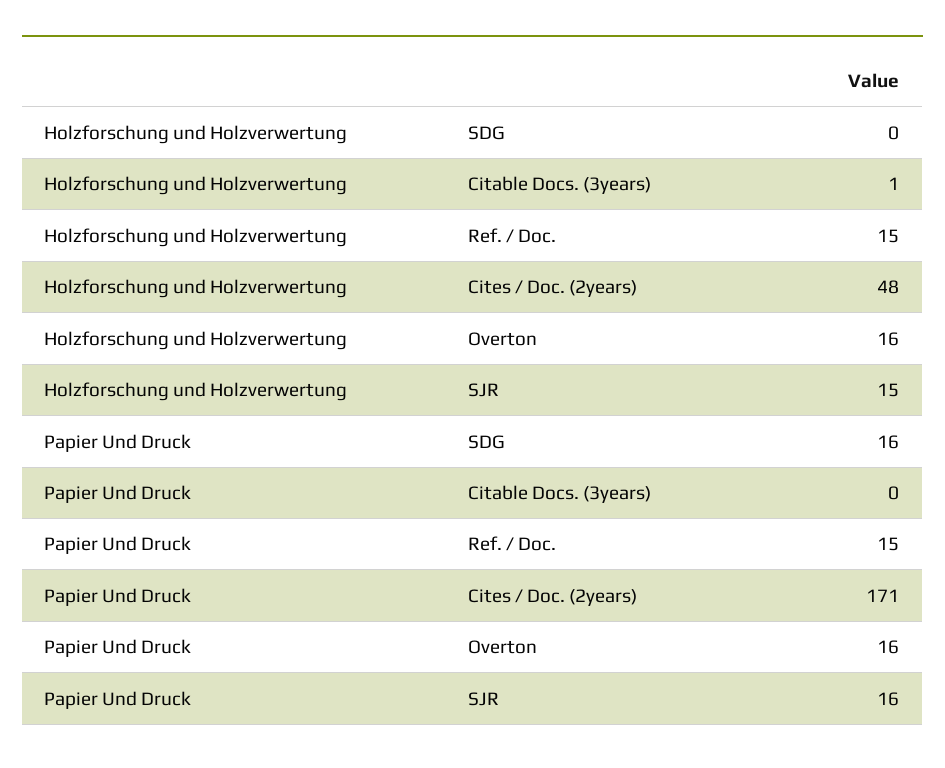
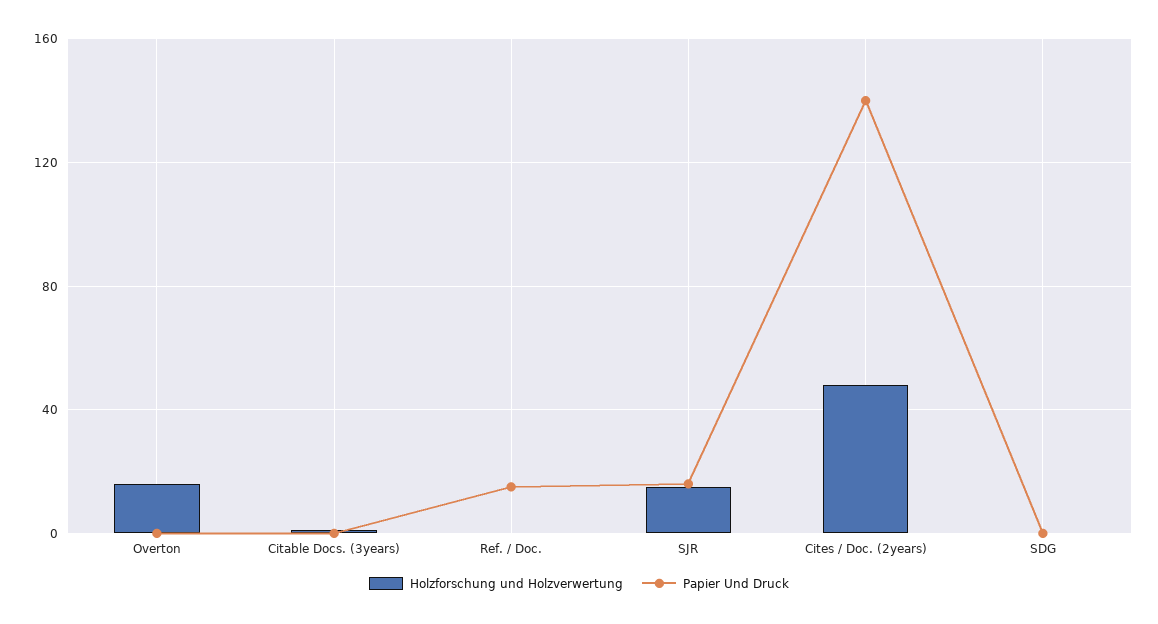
Holzforschung und Holzverwertung, Ref. / Doc.: 15 -> 0
Papier Und Druck, SDG: 16 -> 0
Papier Und Druck, Cites / Doc. (2years): 171 -> 140
Papier Und Druck, Overton: 16 -> 0

